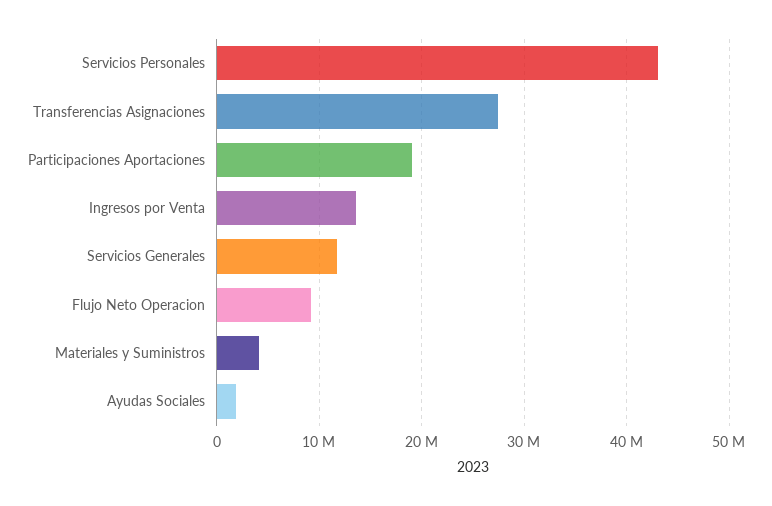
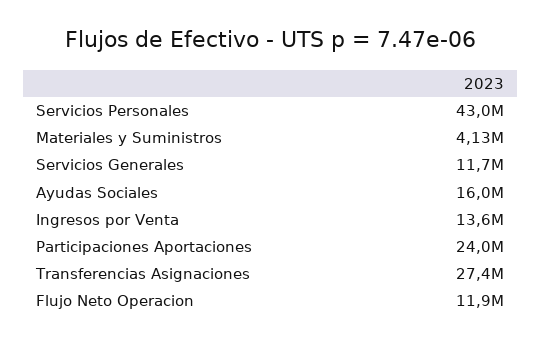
Participaciones Aportaciones: 19000000 -> 24000000
Flujo Neto Operacion: 9000000 -> 11900000
Ayudas Sociales: 2000000 -> 16000000

